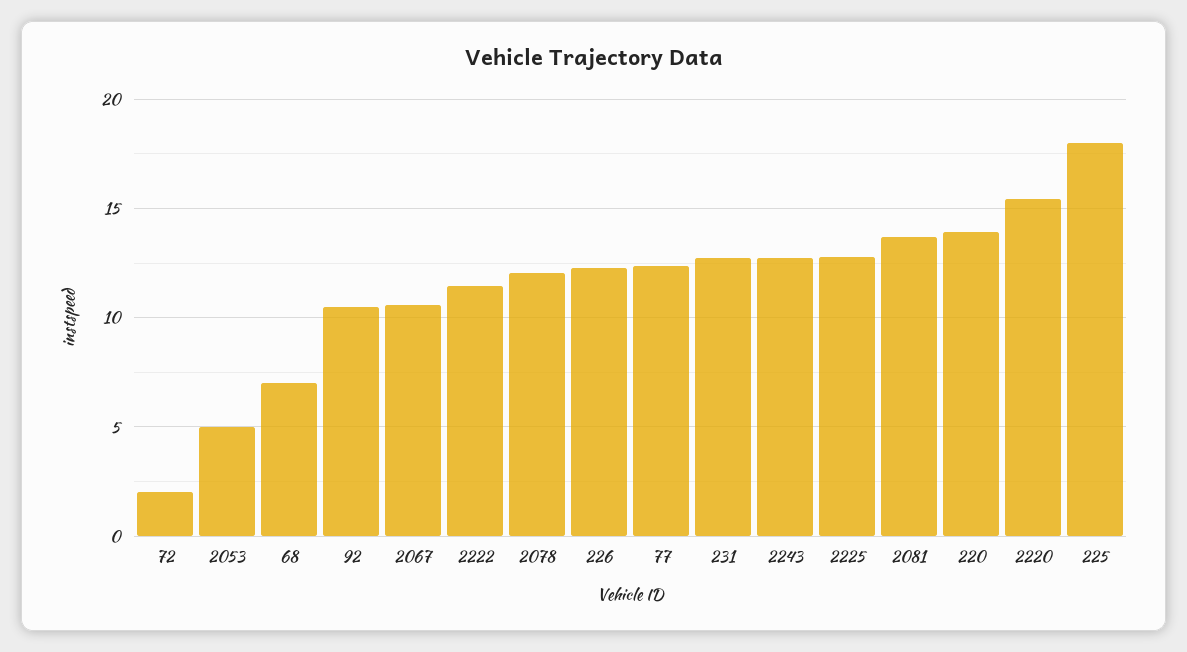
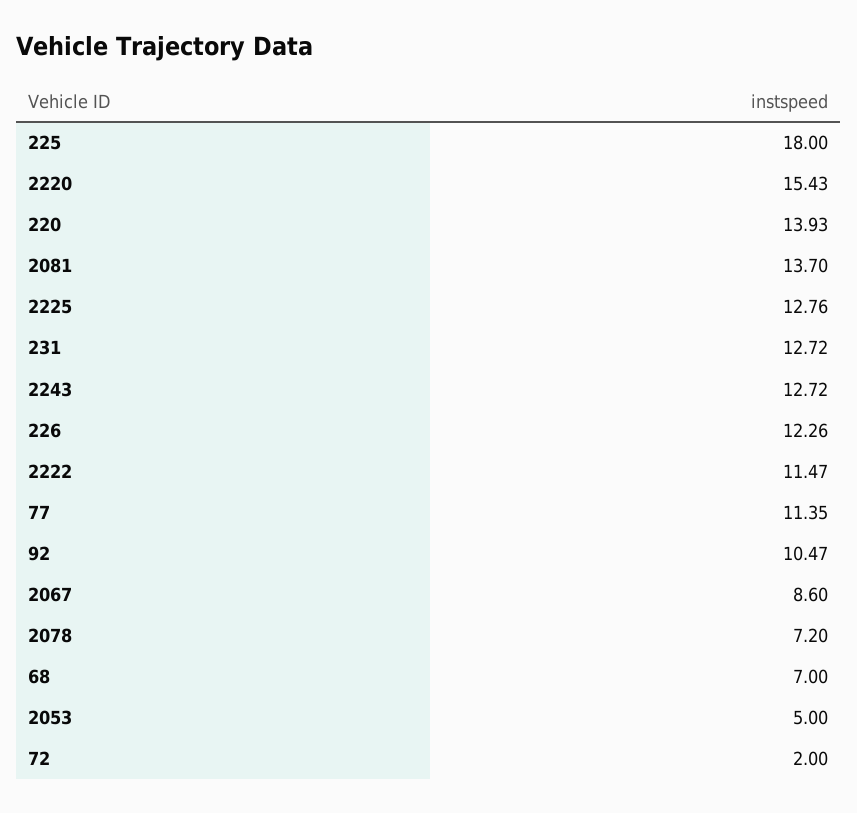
2067: 10.5 -> 8.6
2078: 12 -> 7.2
77: 12.5 -> 11.35

